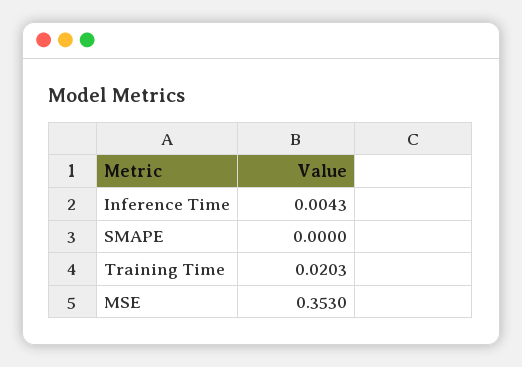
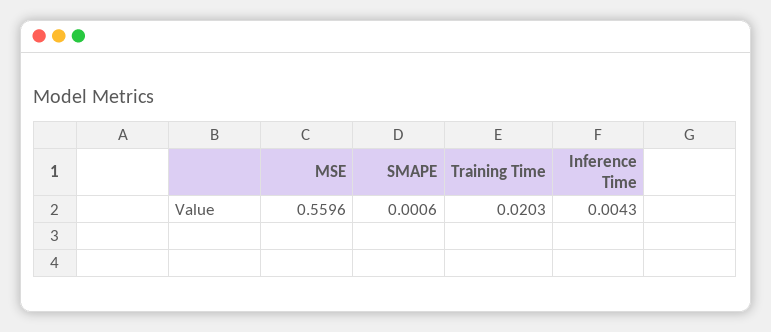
SMAPE: 0 -> 0.0006
MSE: 0.353 -> 0.5596

